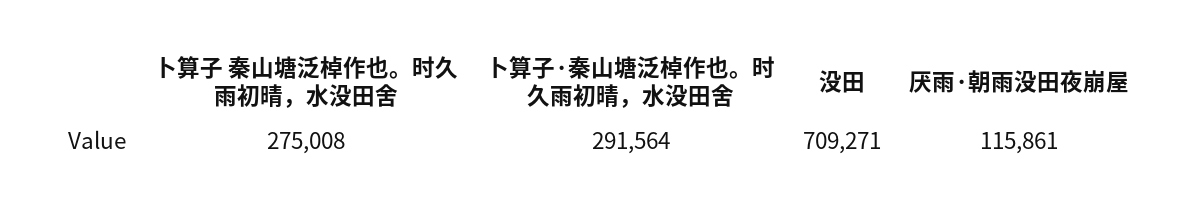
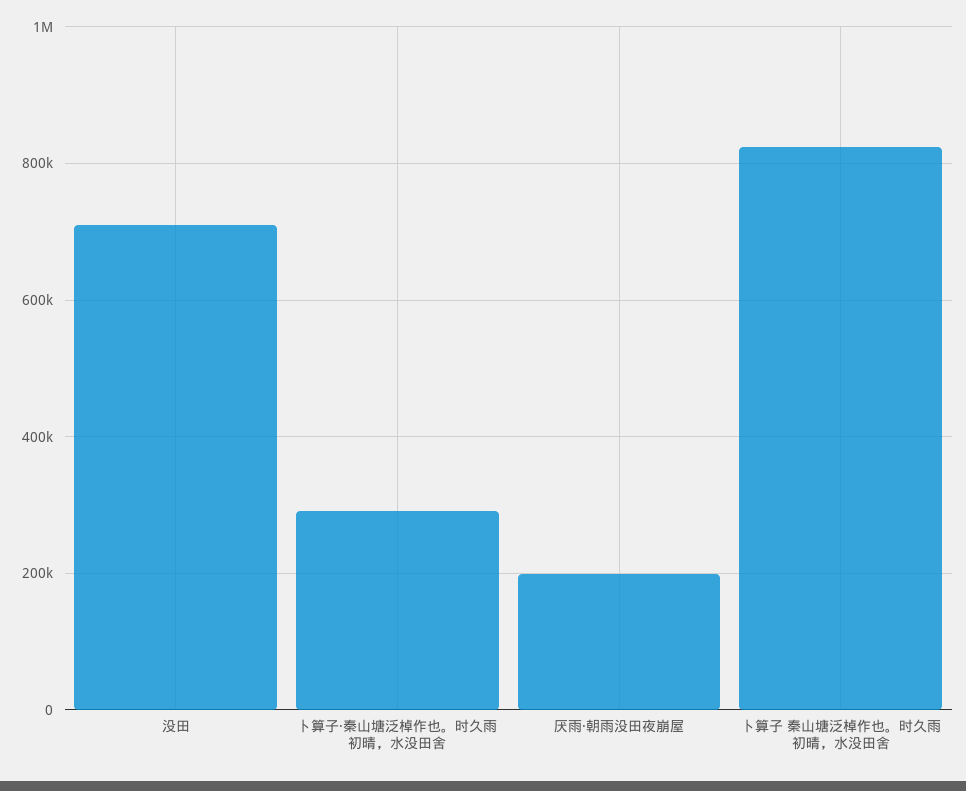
卜算子 秦山塘泛棹作也。时久雨初晴，水没田舍: 275008 -> 820000
厌雨·朝雨没田夜崩屋: 115861 -> 200000

